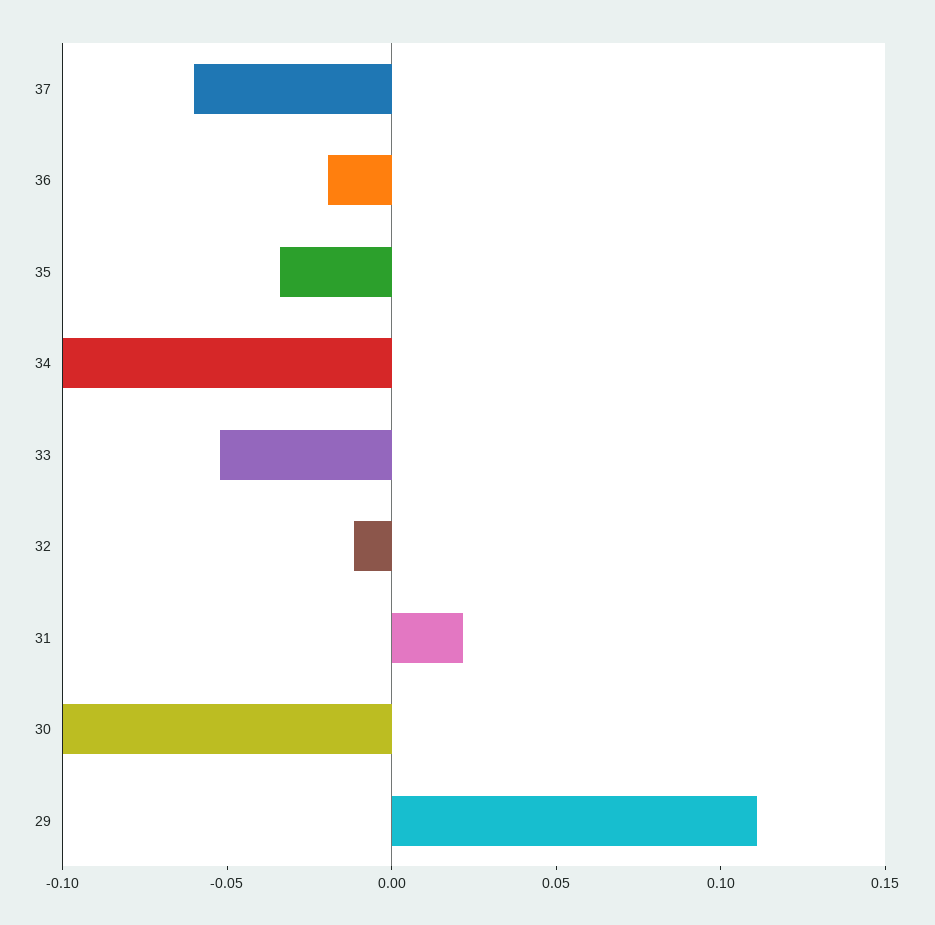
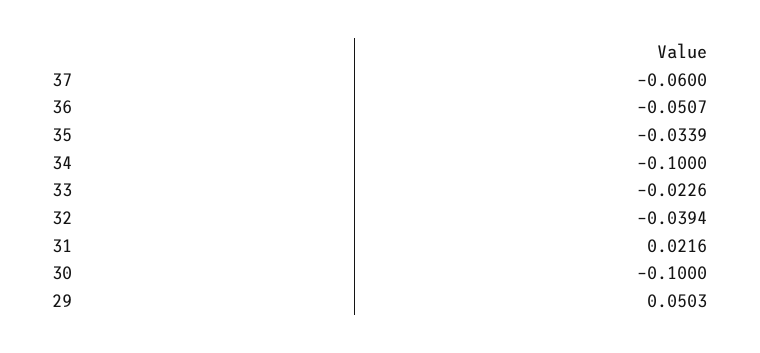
36: -0.02 -> -0.0507
33: -0.05 -> -0.0226
32: -0.01 -> -0.0394
29: 0.11 -> 0.0503

